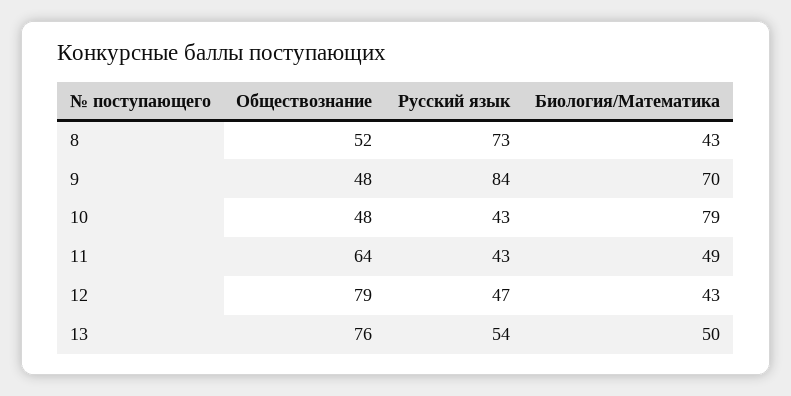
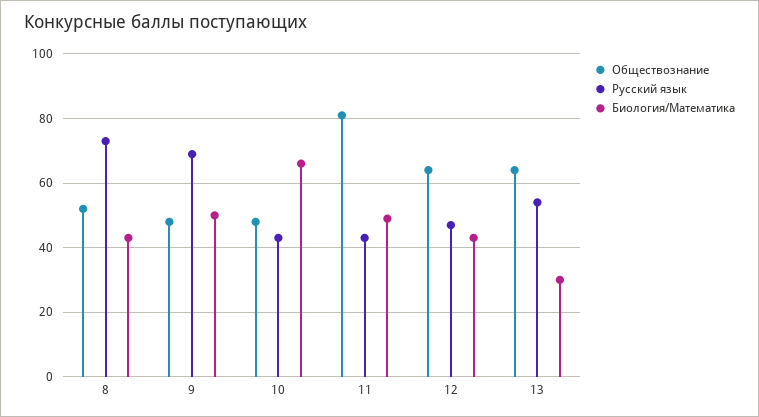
Русский язык, 9: 84 -> 70
Биология/Математика, 9: 70 -> 50
Биология/Математика, 10: 79 -> 65
Обществознание, 11: 64 -> 80
Обществознание, 12: 79 -> 65
Обществознание, 13: 76 -> 65
Биология/Математика, 13: 50 -> 30

